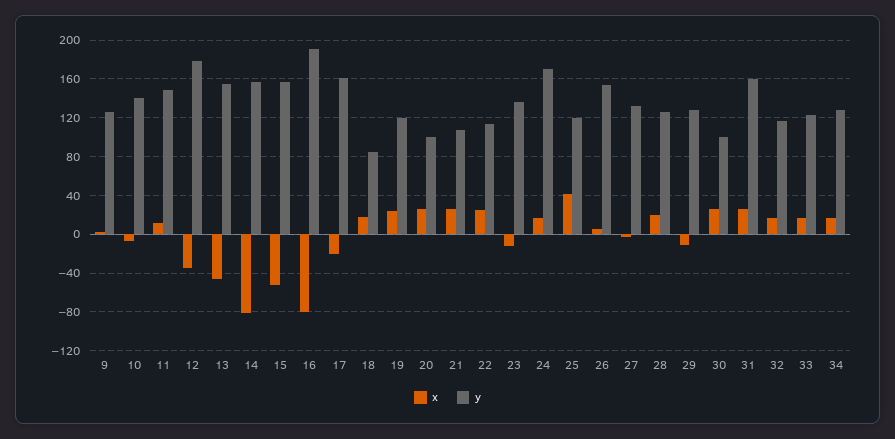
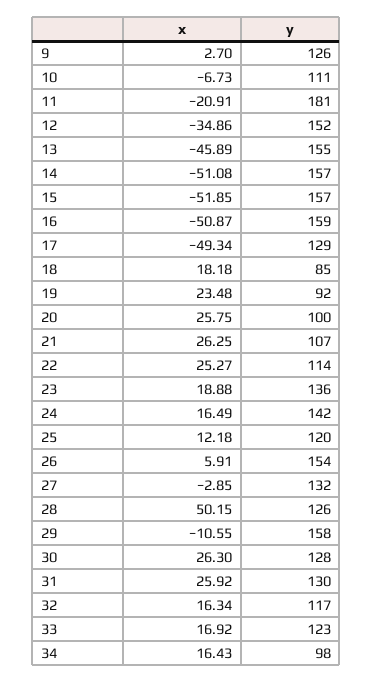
y, 10: 140 -> 111
x, 11: 10 -> -20.91
y, 11: 150 -> 181
y, 12: 180 -> 152
x, 14: -80 -> -51.08
x, 16: -80 -> -50.87
y, 16: 190 -> 159
x, 17: -20 -> -49.34
y, 17: 160 -> 129
y, 19: 120 -> 92
x, 23: -10 -> 18.88
y, 24: 170 -> 142
x, 25: 40 -> 12.18
x, 28: 20 -> 50.15
y, 29: 130 -> 158
y, 30: 100 -> 128
y, 31: 160 -> 130
y, 34: 130 -> 98

